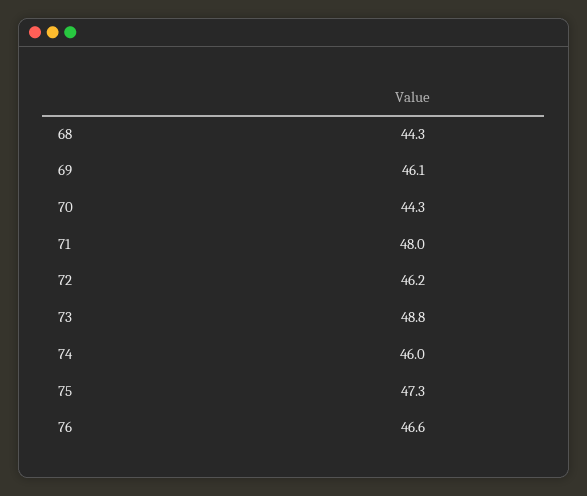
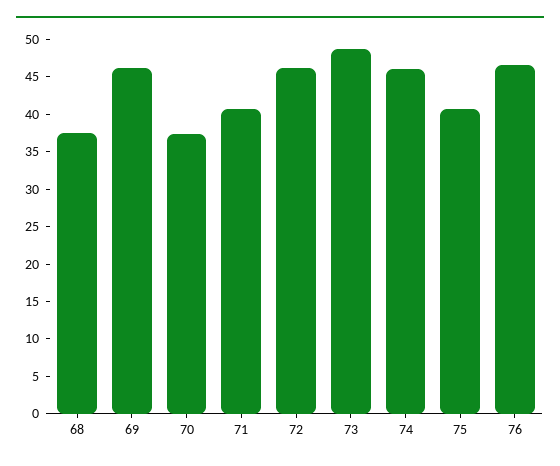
68: 44.3 -> 37.5
70: 44.3 -> 37.5
71: 48 -> 40
75: 47.3 -> 40

